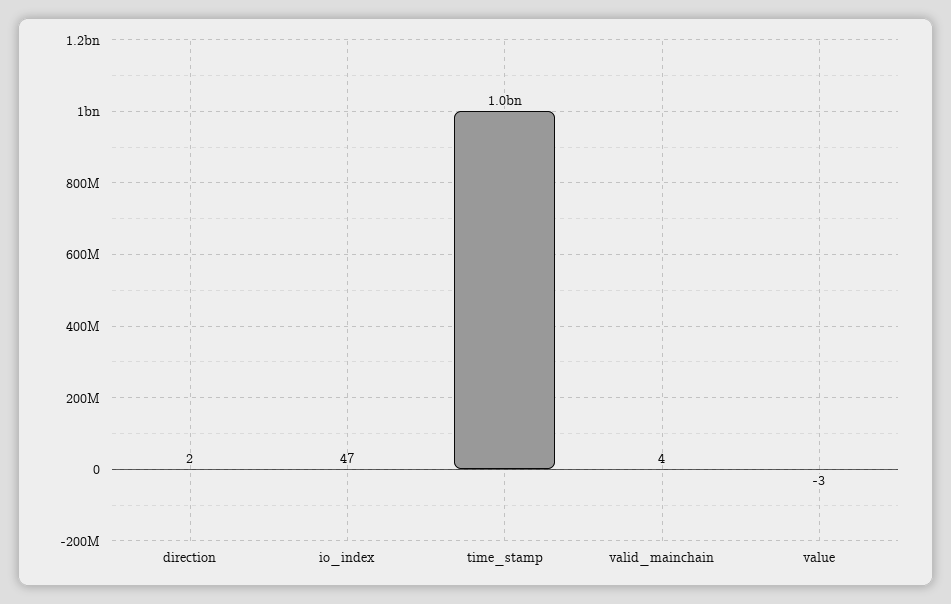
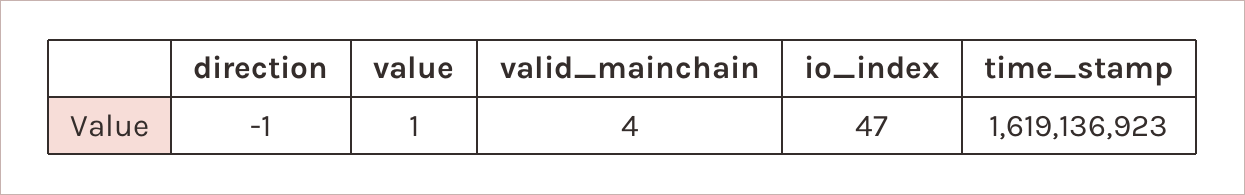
direction: 2 -> -1
time_stamp: 1000000000 -> 1619136923
value: -3 -> 1

